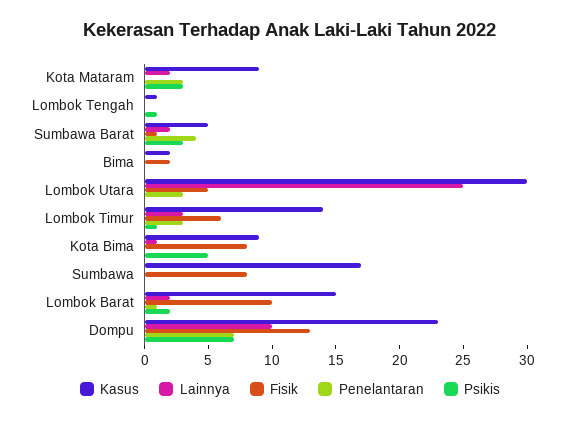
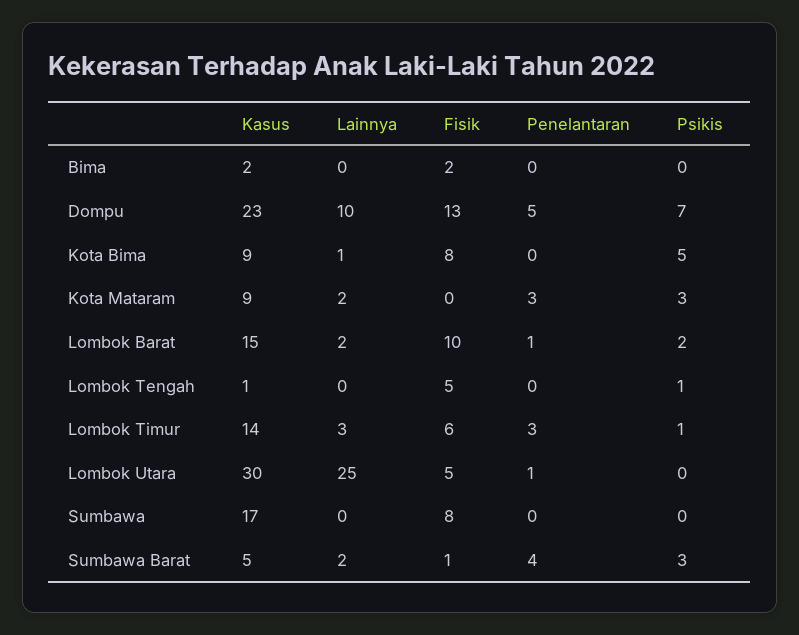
Fisik, Lombok Tengah: 0 -> 5
Penelantaran, Lombok Utara: 3 -> 1
Penelantaran, Dompu: 7 -> 5

